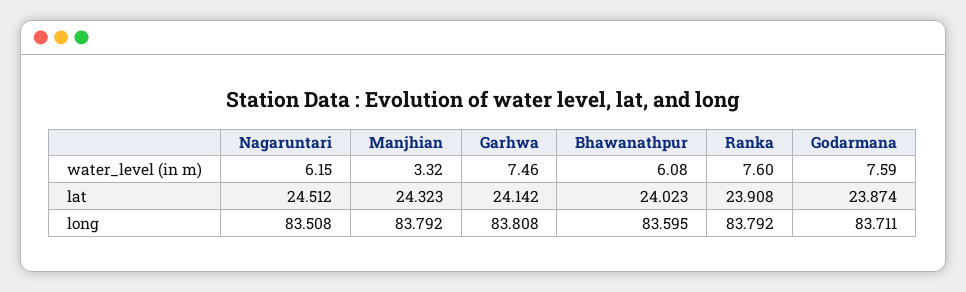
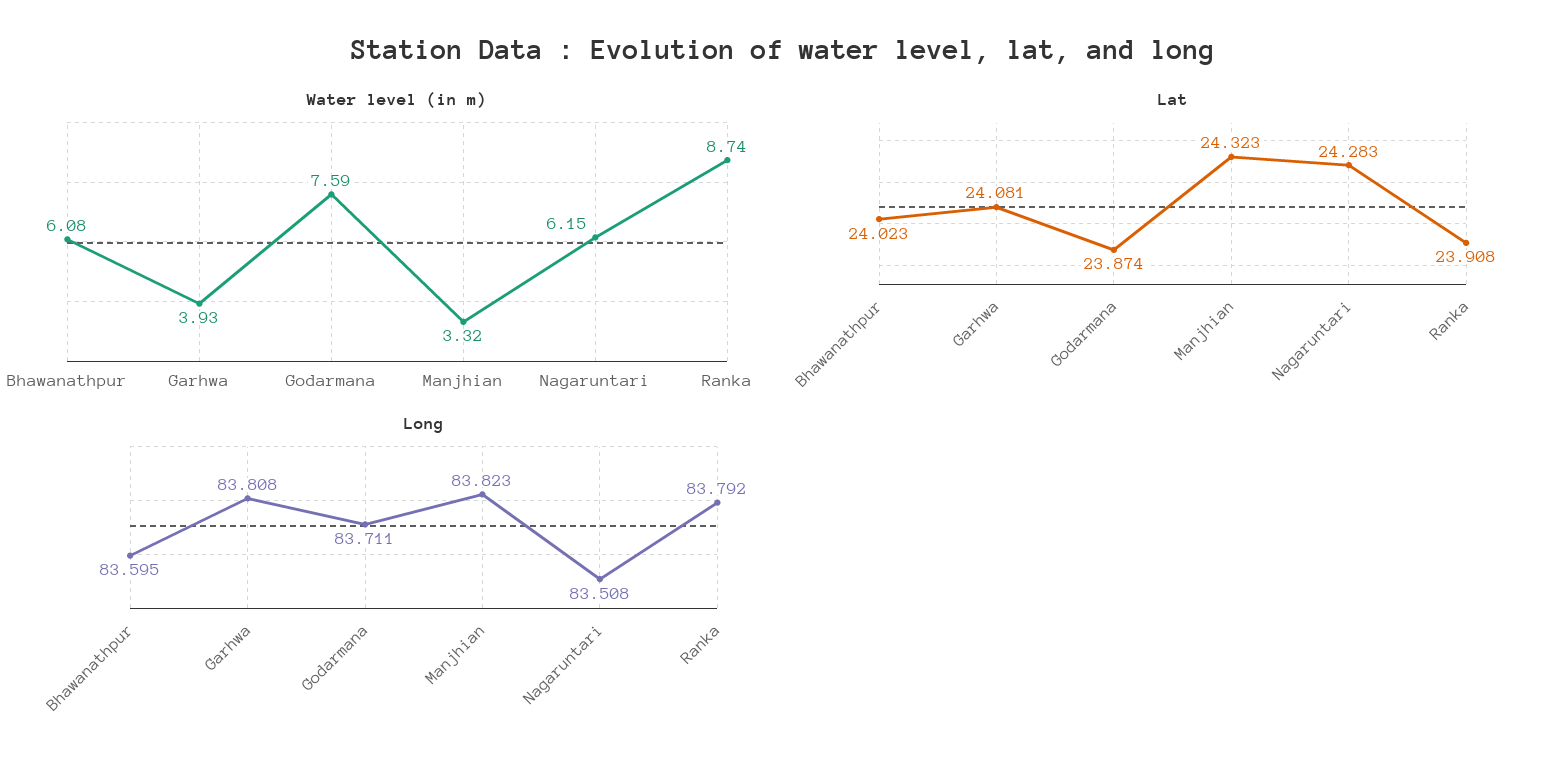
water_level (in m), Garhwa: 7.46 -> 3.93
water_level (in m), Ranka: 7.6 -> 8.74
lat, Nagaruntari: 24.512 -> 24.283
lat, Garhwa: 24.142 -> 24.081
long, Manjhian: 83.792 -> 83.823

